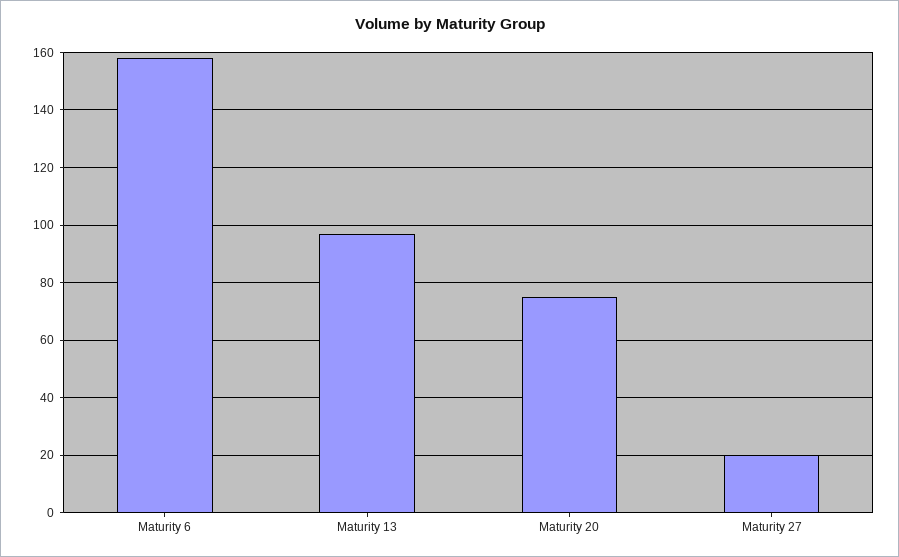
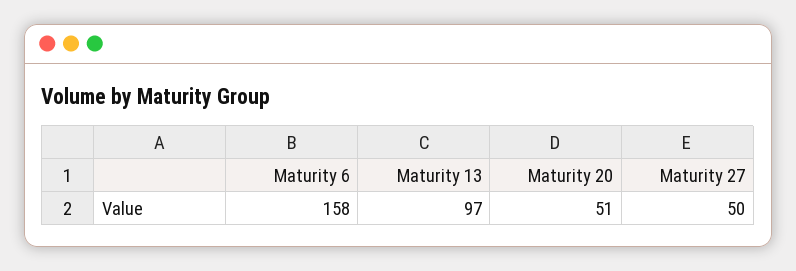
Maturity 20: 75 -> 51
Maturity 27: 20 -> 50

